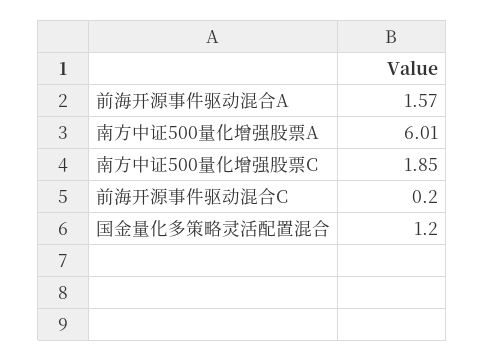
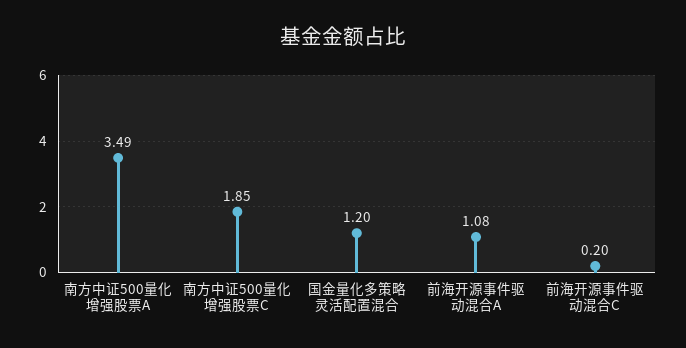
前海开源事件驱动混合A: 1.57 -> 1.08
南方中证500量化增强股票A: 6.01 -> 3.49

